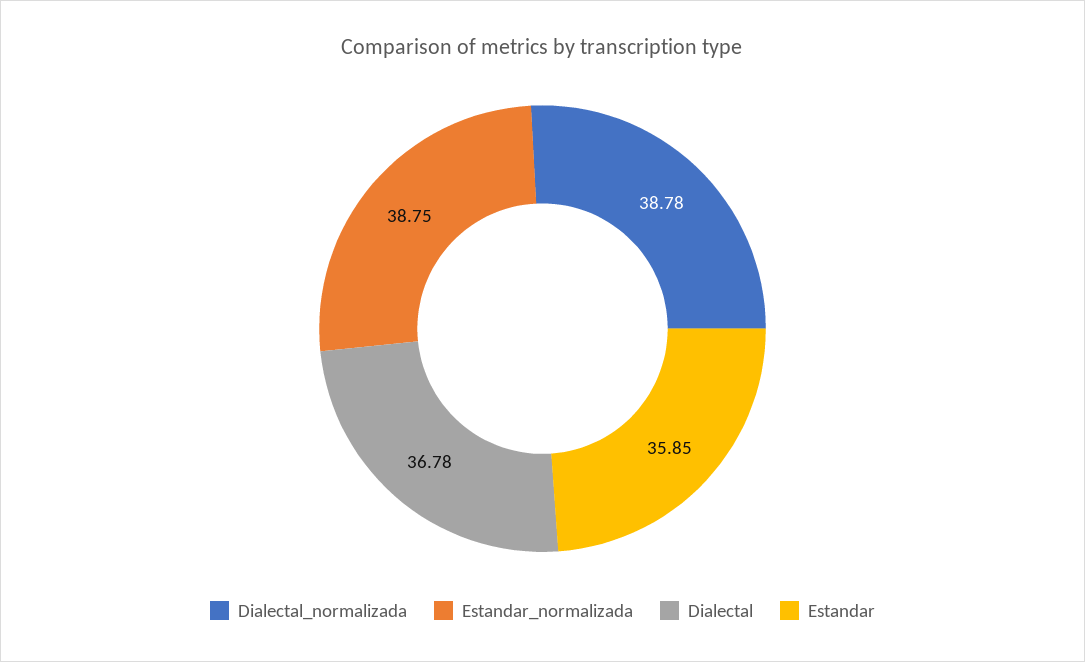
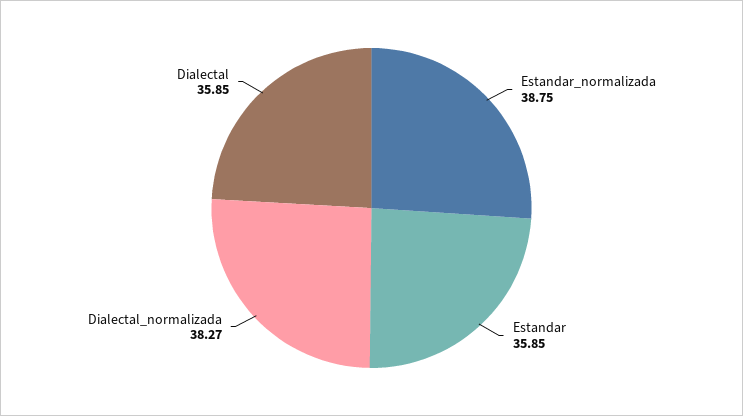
Dialectal_normalizada: 38.78 -> 38.27
Dialectal: 36.78 -> 35.85

